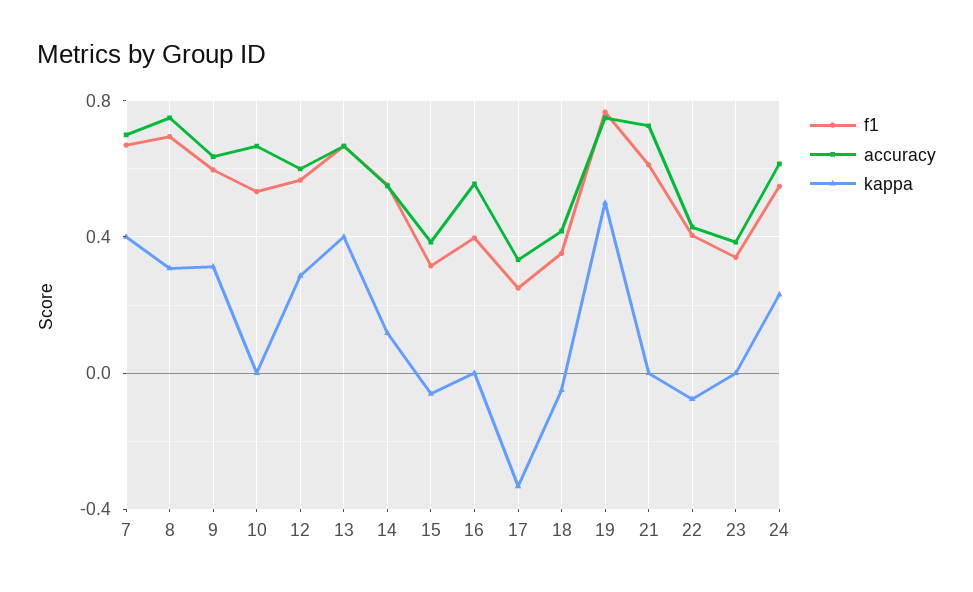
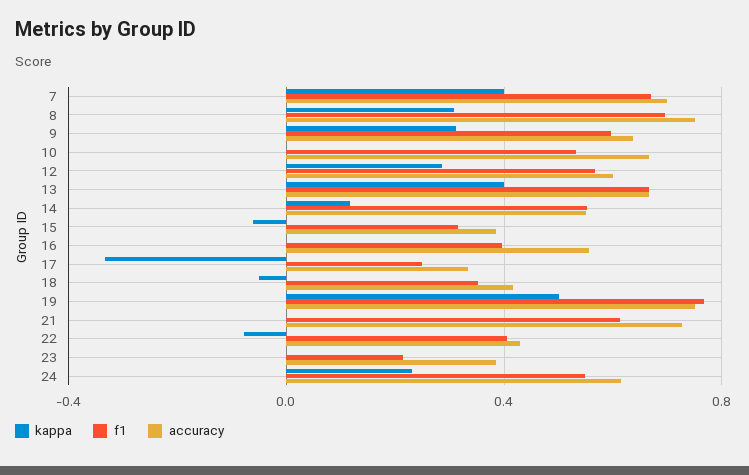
f1, 23: 0.35 -> 0.2

